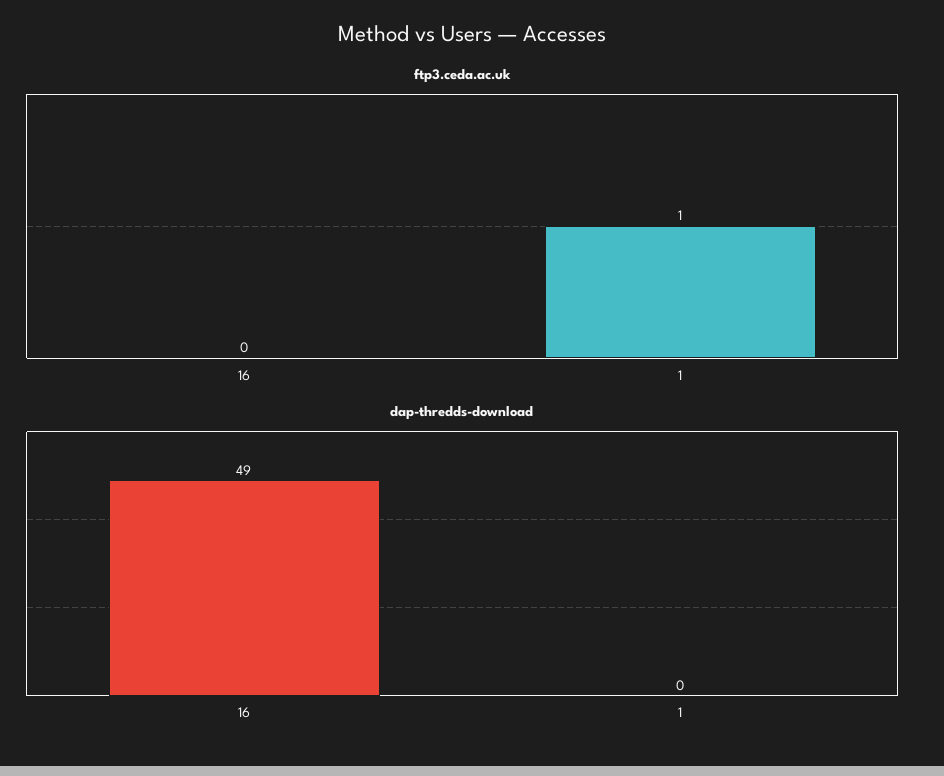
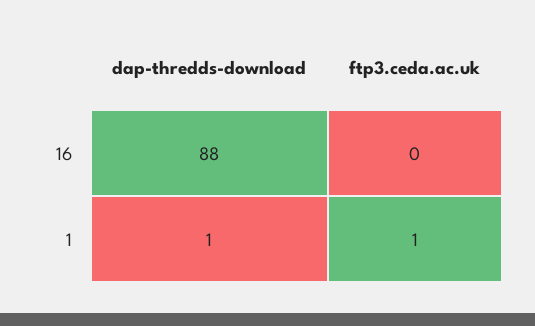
dap-thredds-download, 16: 49 -> 88
dap-thredds-download, 1: 0 -> 1

